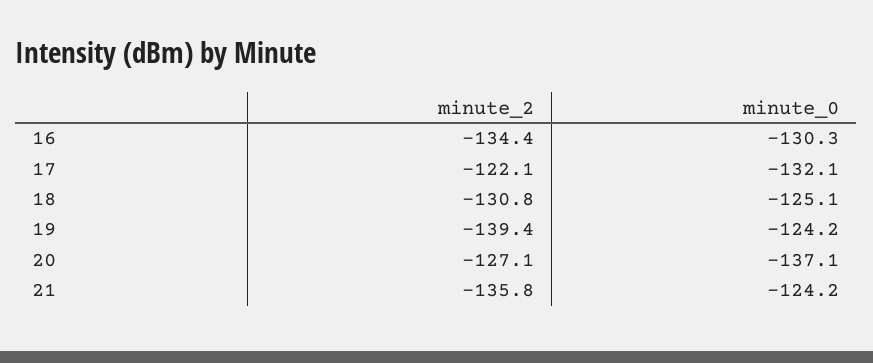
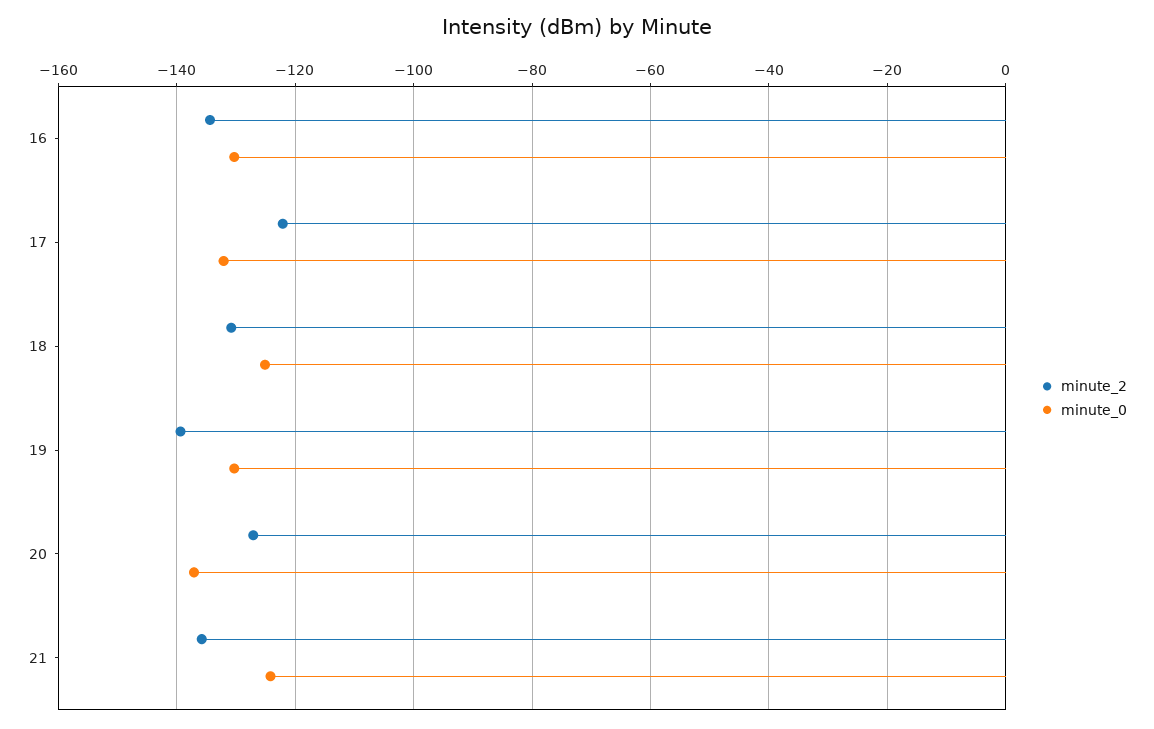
minute_0, 19: -124.2 -> -130

